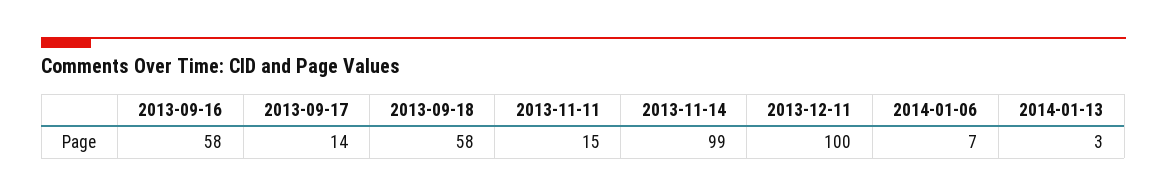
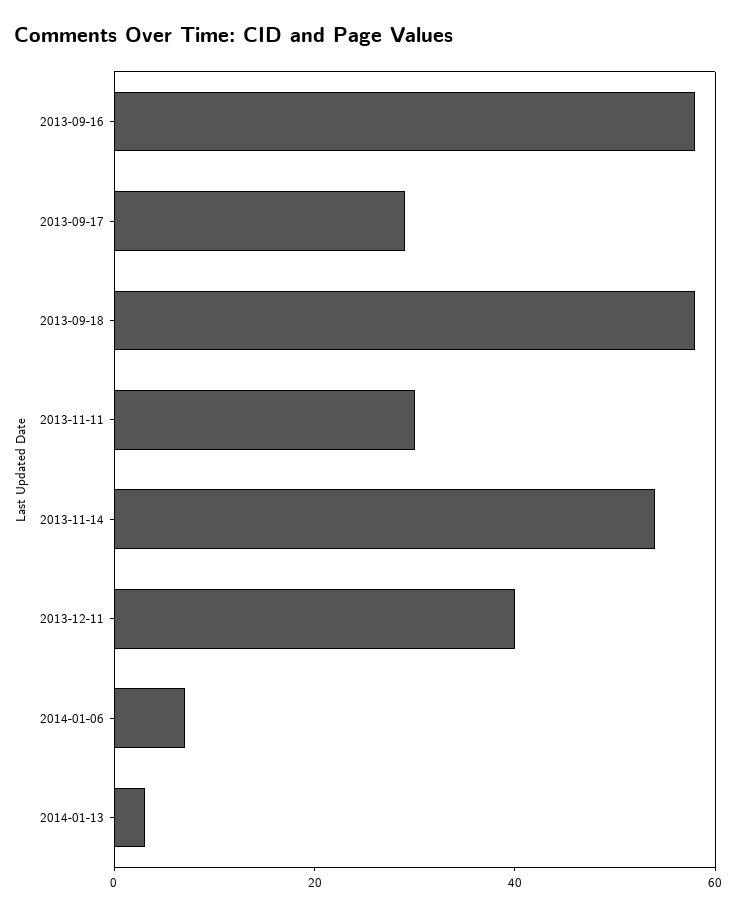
2013-09-17: 14 -> 30
2013-11-11: 15 -> 30
2013-11-14: 99 -> 55
2013-12-11: 100 -> 40

